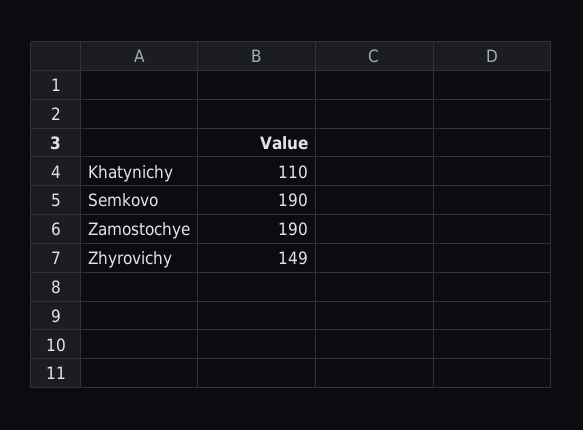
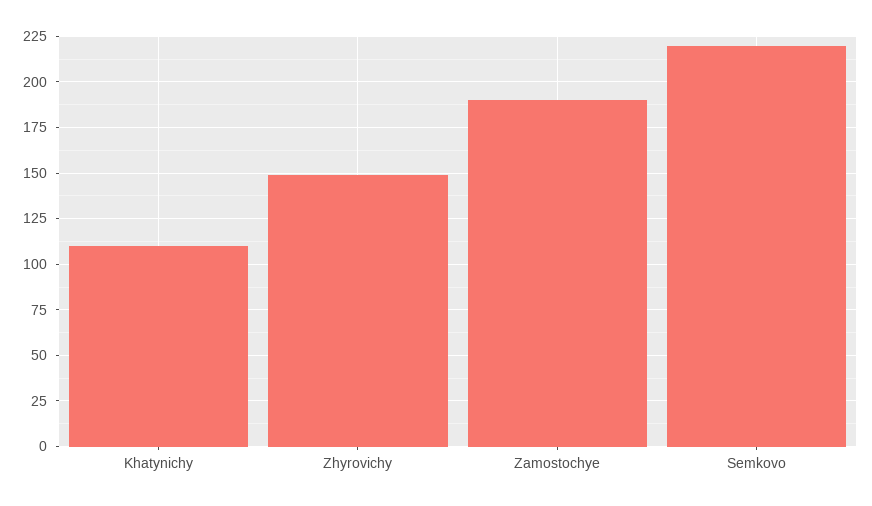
Semkovo: 190 -> 220

